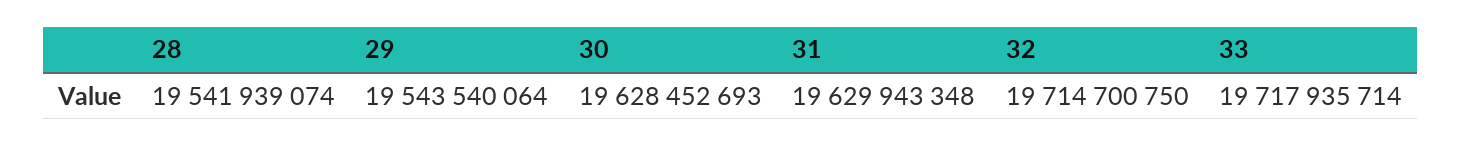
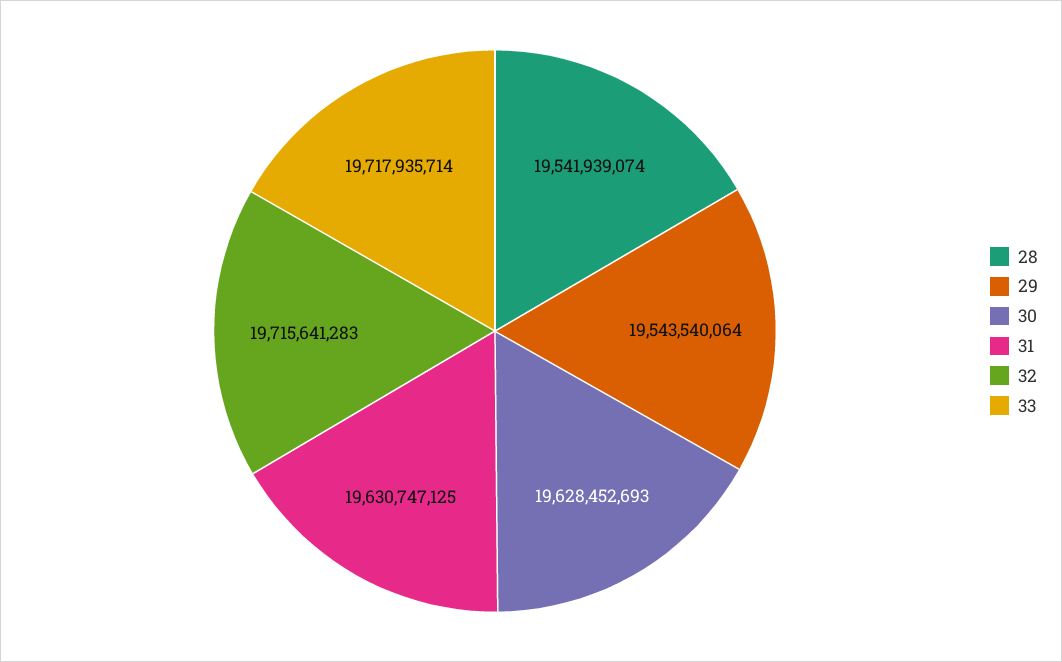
31: 19629943348 -> 19630747125
32: 19714700750 -> 19715641283

